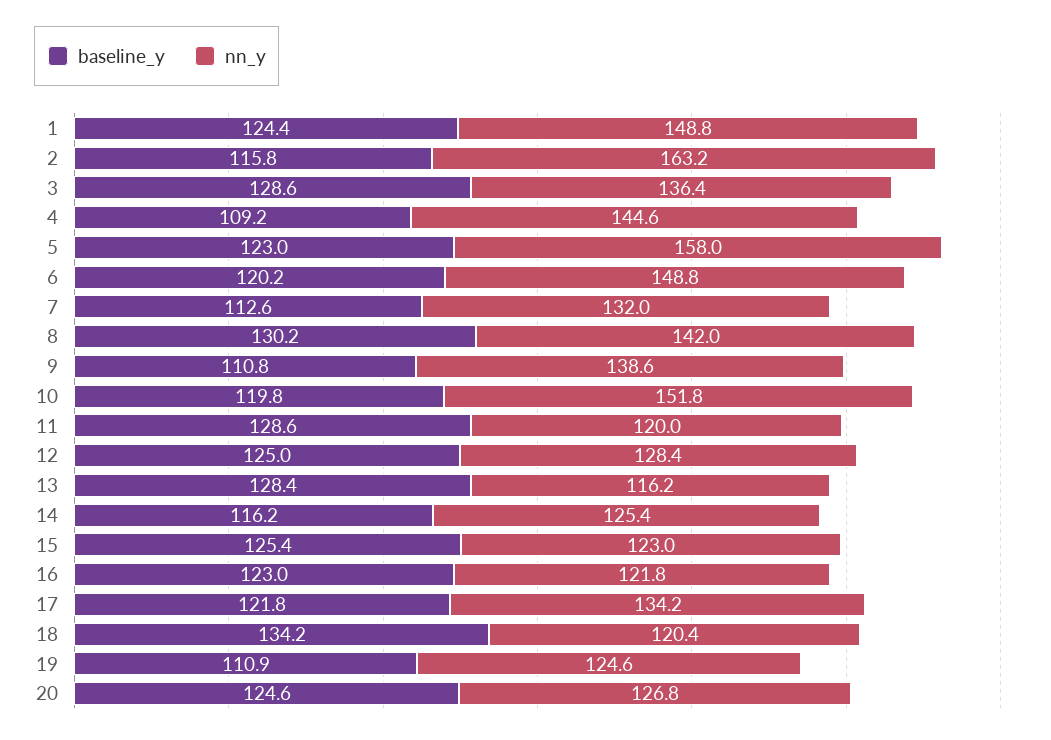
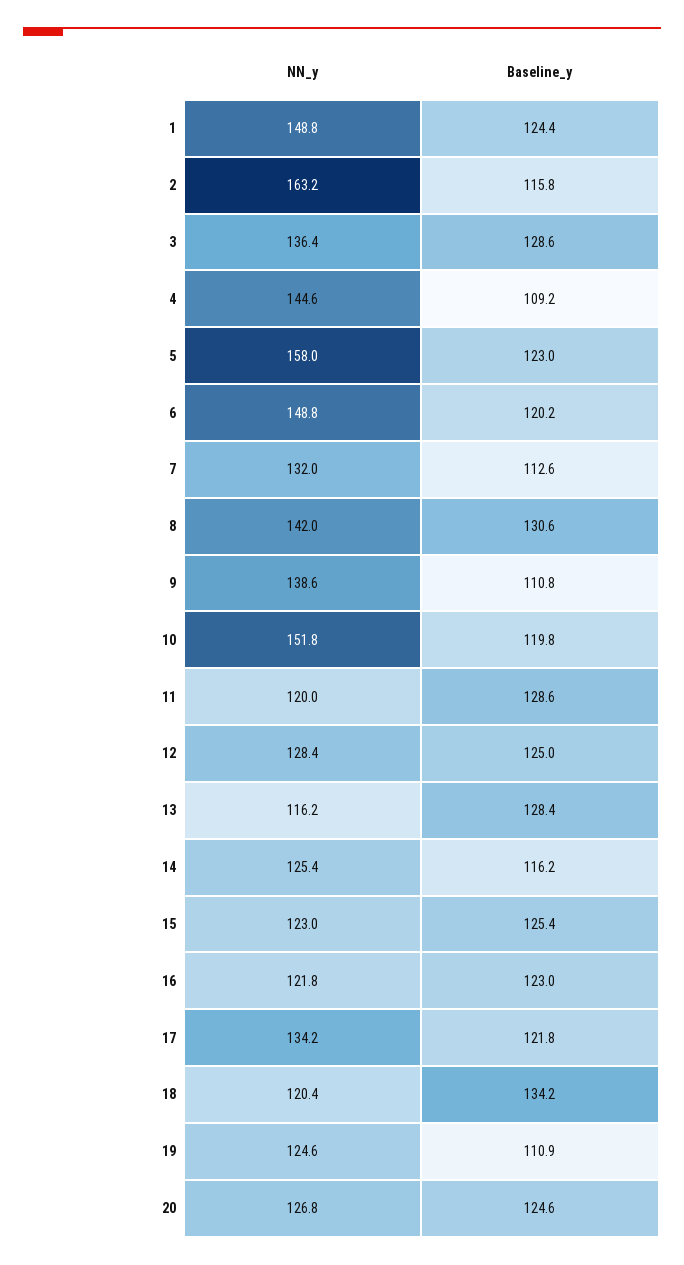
baseline_y, 8: 130.2 -> 130.6

